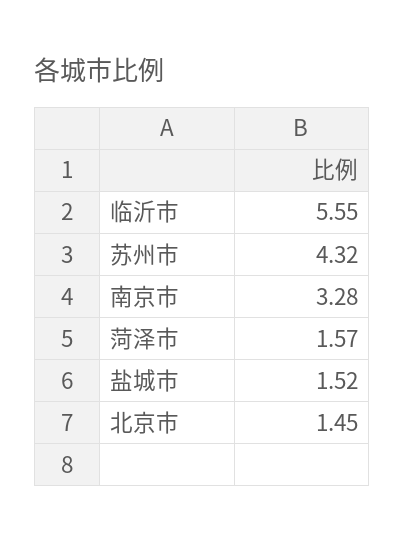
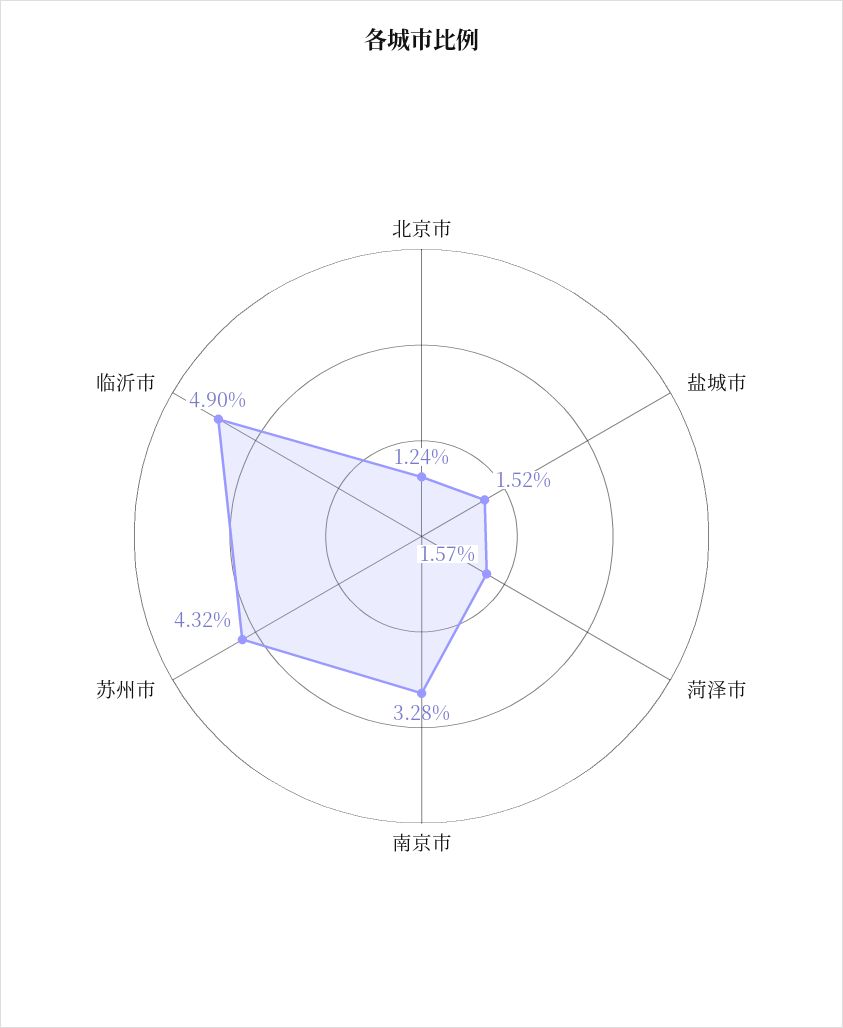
临沂市: 5.55 -> 4.9
北京市: 1.45 -> 1.24

